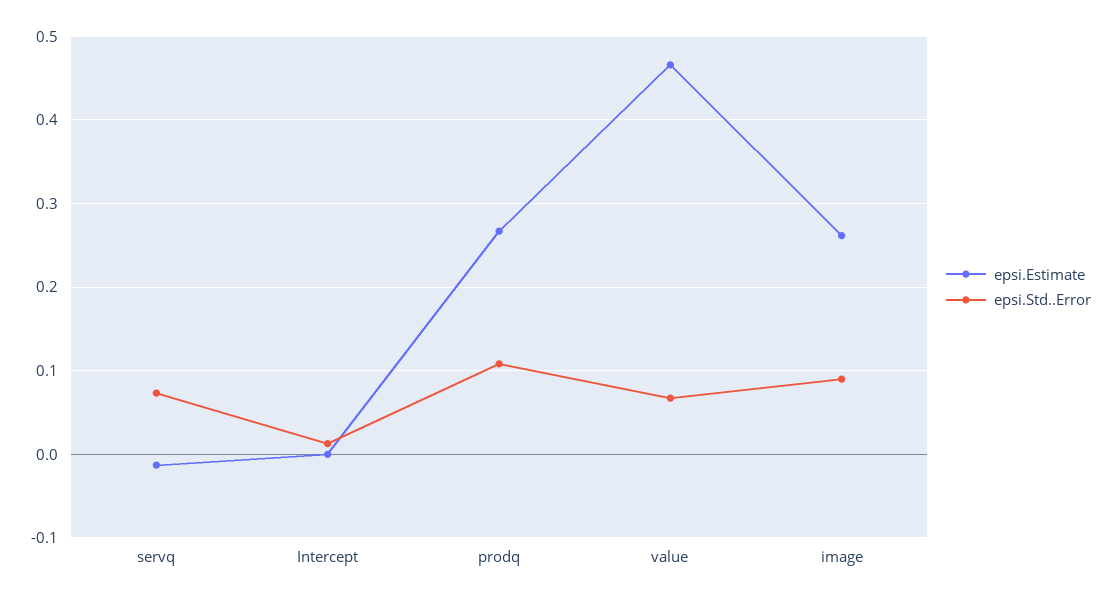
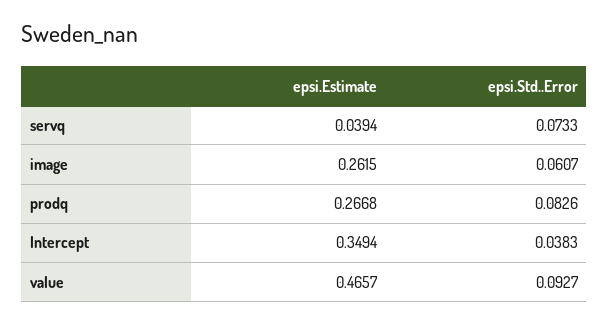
epsi.Estimate, servq: -0.01 -> 0.0394
epsi.Estimate, Intercept: 0 -> 0.3494
epsi.Std..Error, Intercept: 0.01 -> 0.0383
epsi.Std..Error, prodq: 0.11 -> 0.0826
epsi.Std..Error, value: 0.07 -> 0.0927
epsi.Std..Error, image: 0.09 -> 0.0607

